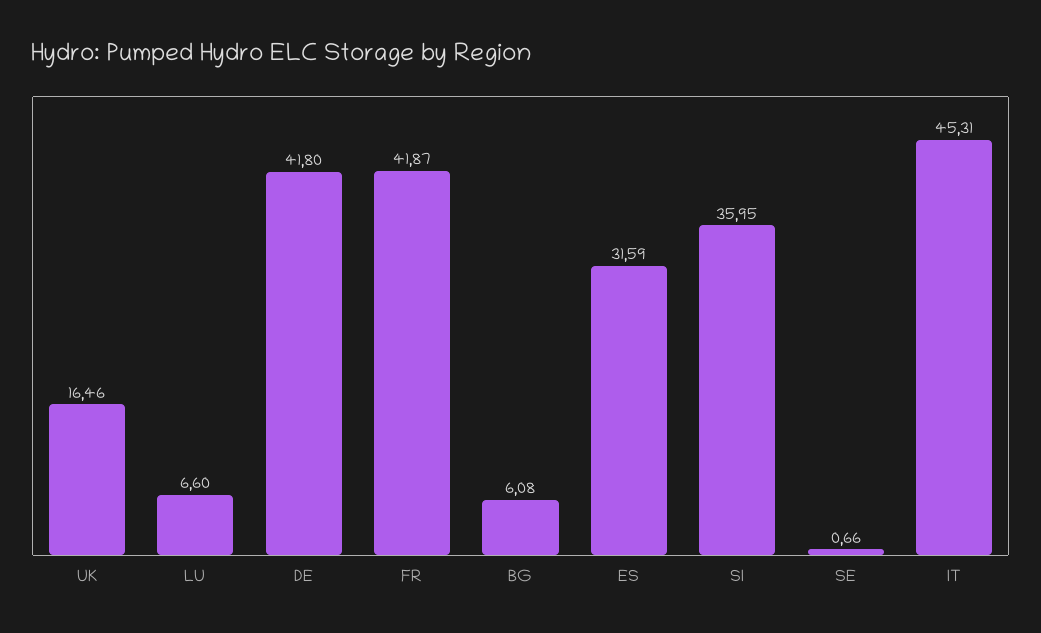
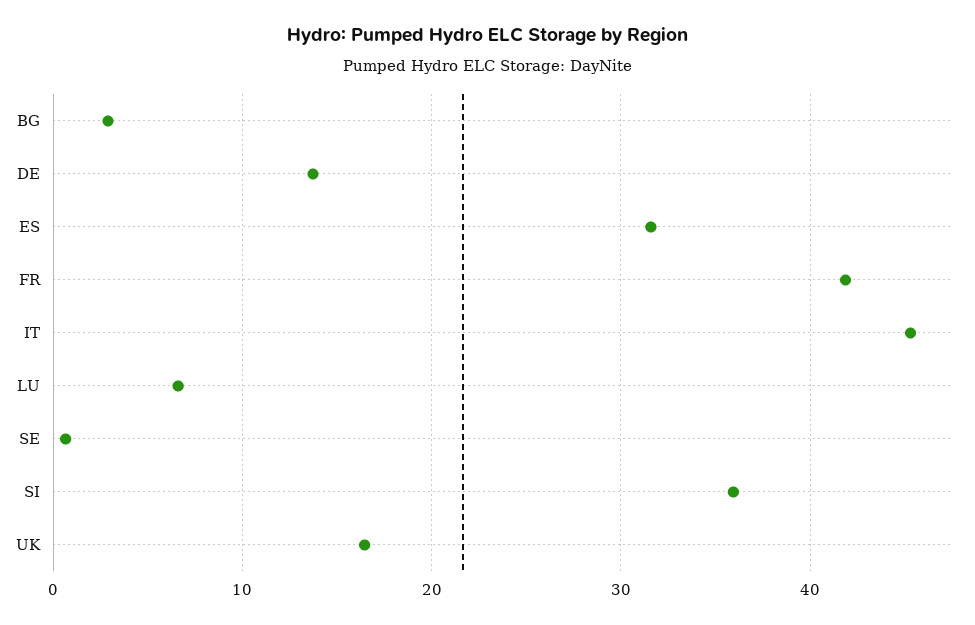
DE: 41.8 -> 14
BG: 6.08 -> 3

